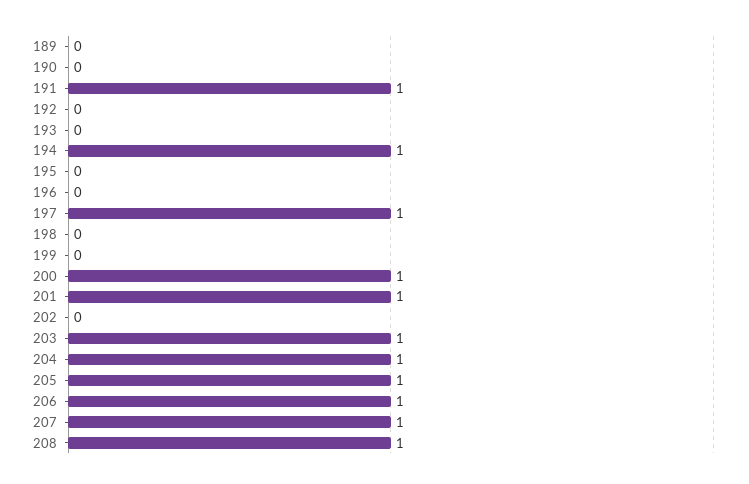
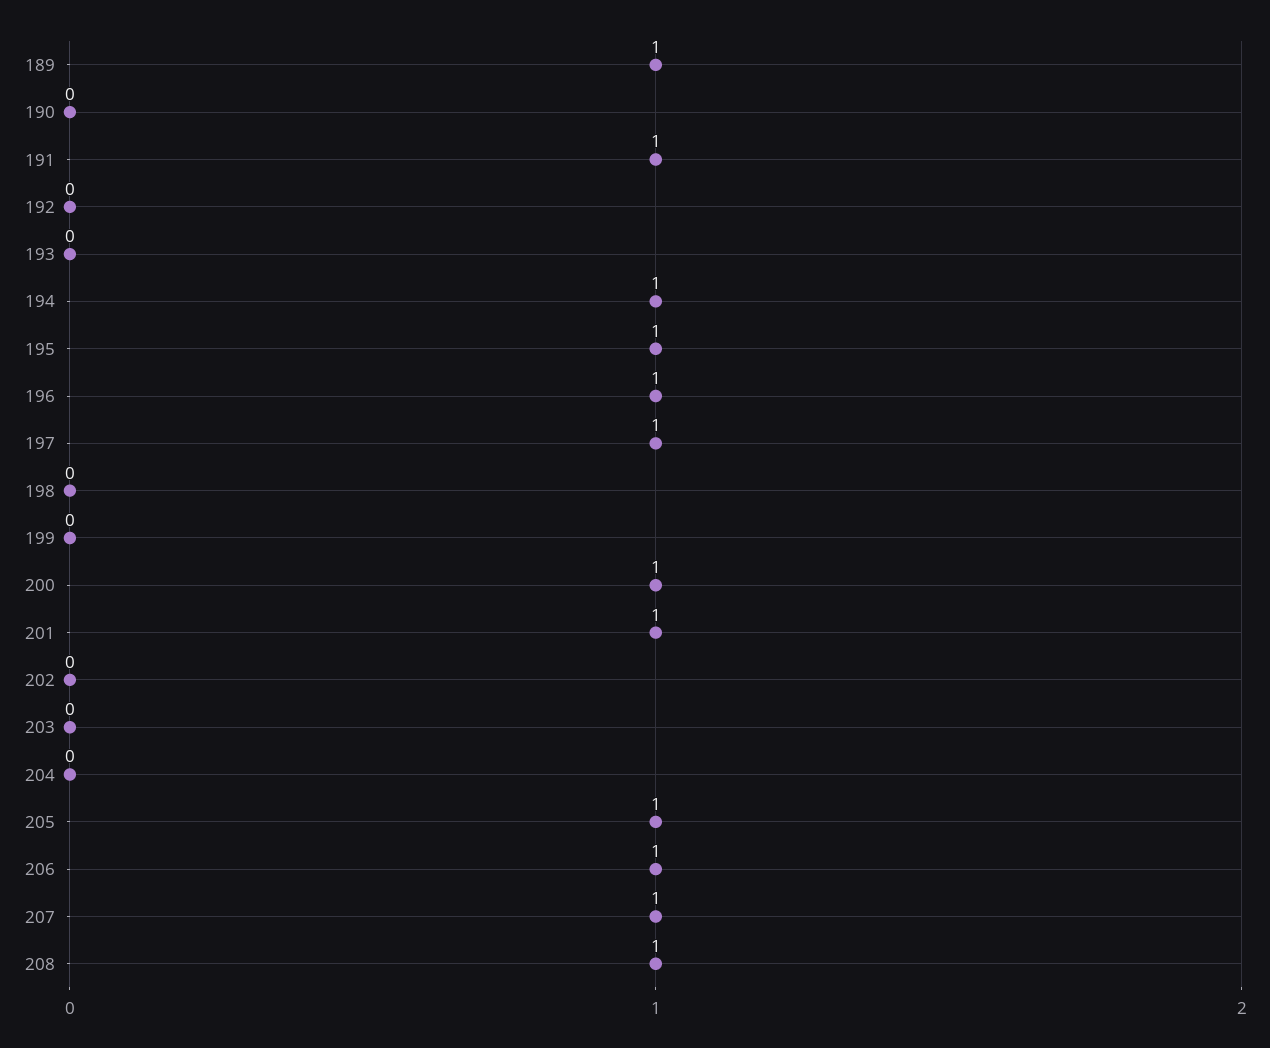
189: 0 -> 1
195: 0 -> 1
196: 0 -> 1
203: 1 -> 0
204: 1 -> 0

